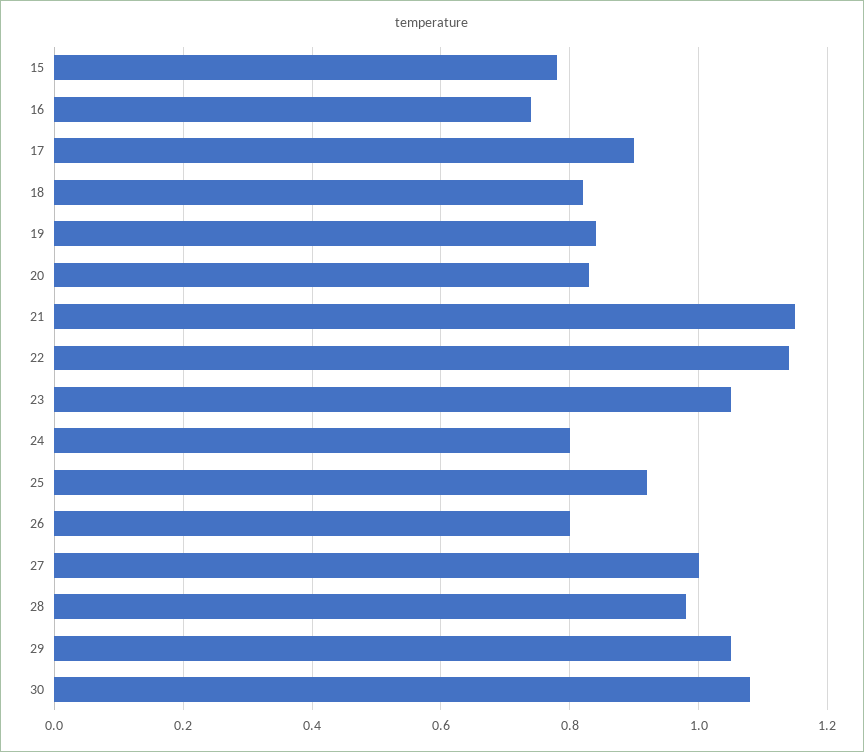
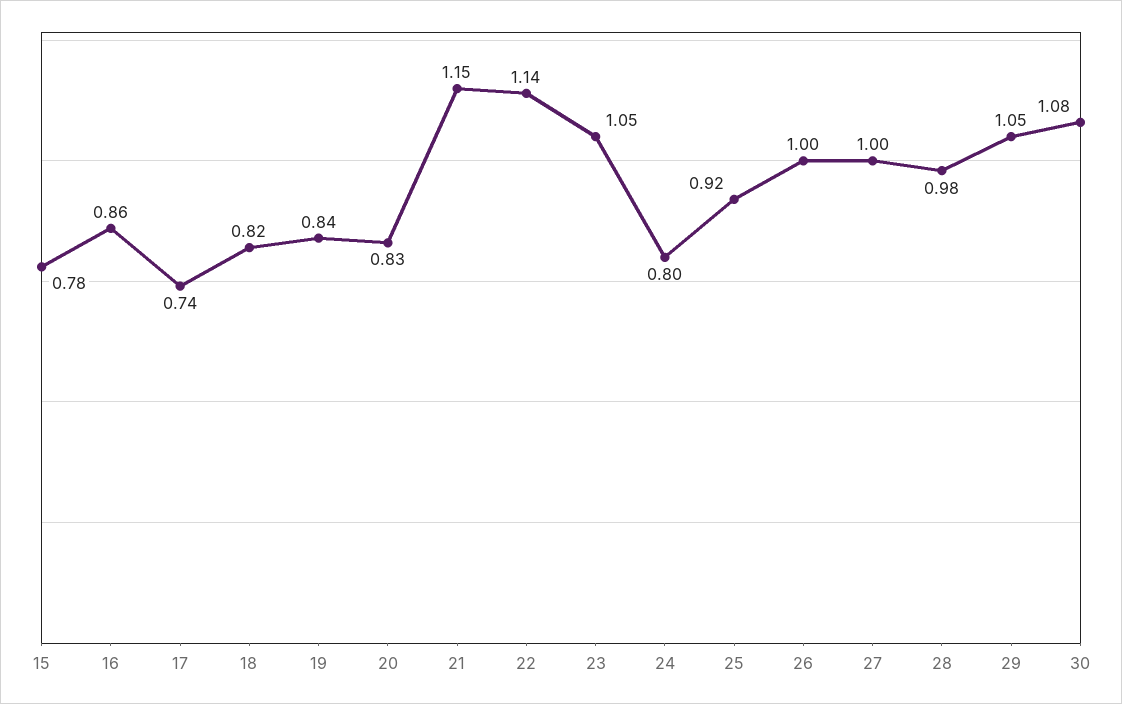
16: 0.75 -> 0.86
17: 0.9 -> 0.74
26: 0.8 -> 1

